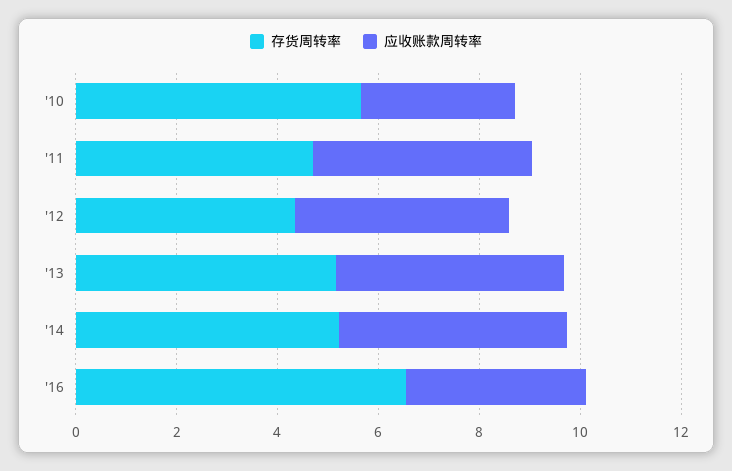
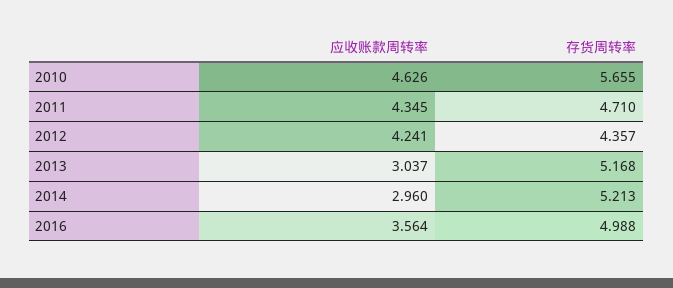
应收账款周转率, '10: 3 -> 4.626
应收账款周转率, '13: 4.5 -> 3.037
应收账款周转率, '14: 4.5 -> 2.96
存货周转率, '16: 6.5 -> 4.988

